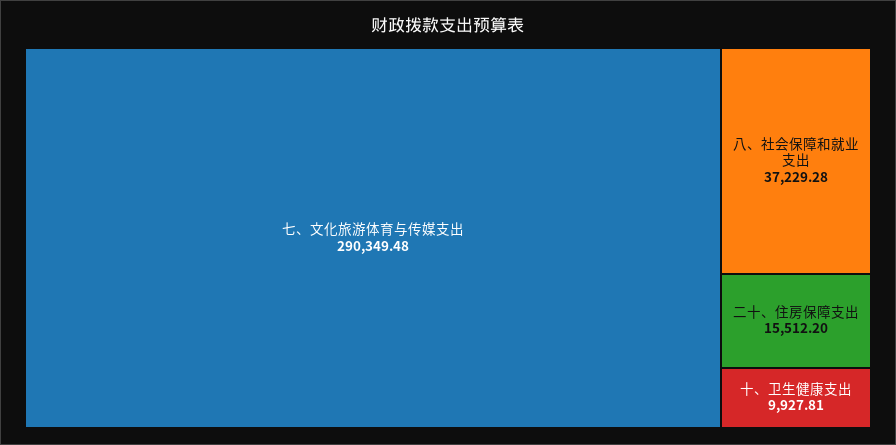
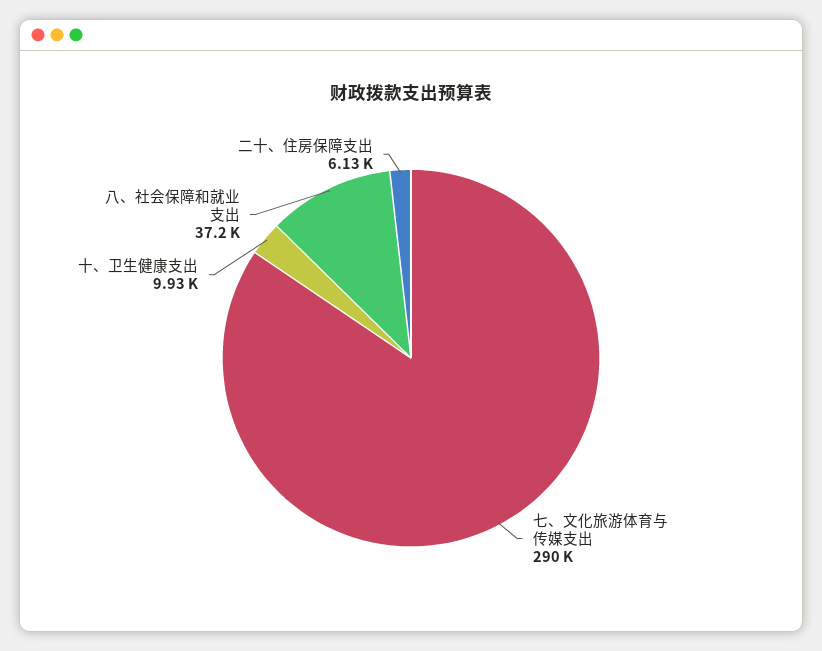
二十、住房保障支出: 15512.2 -> 6130

